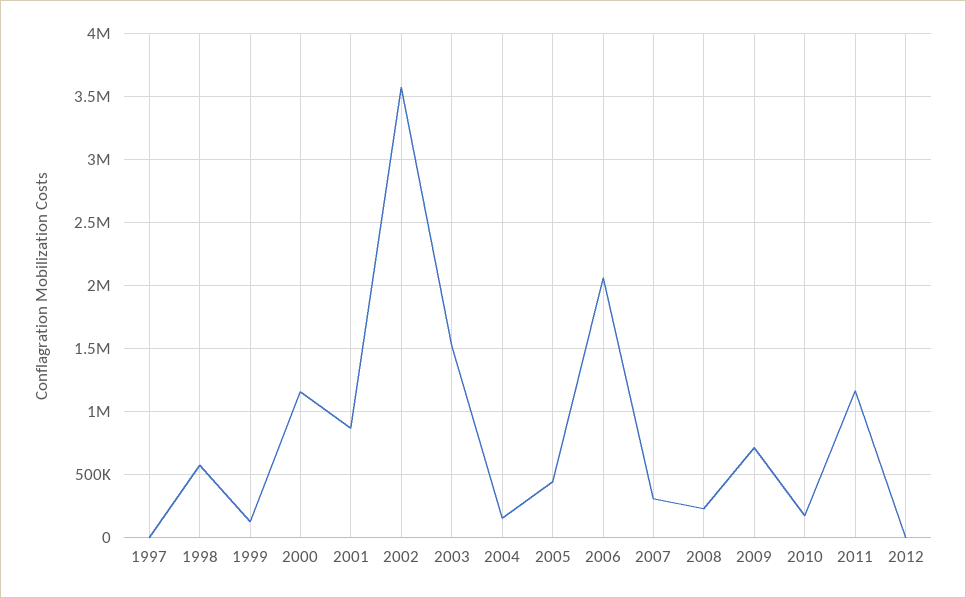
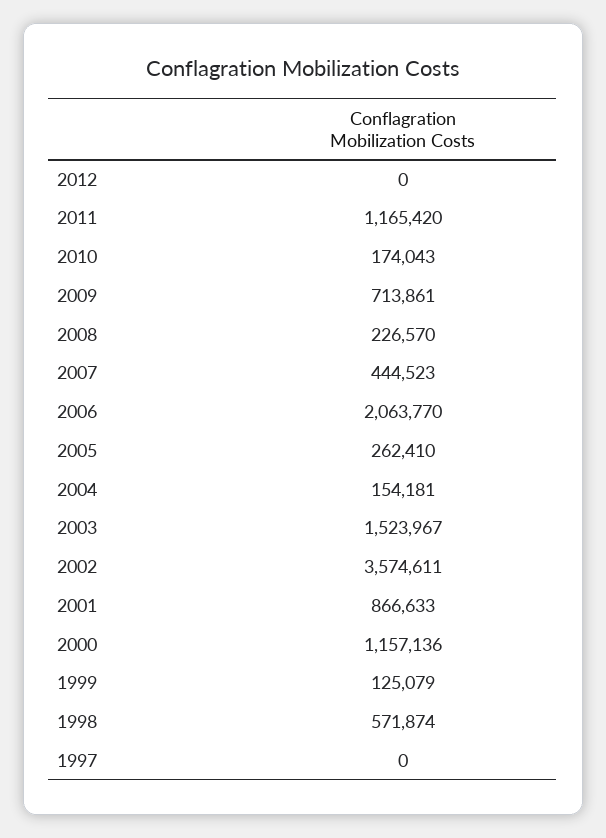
2005: 450000 -> 262410
2007: 300000 -> 444523

